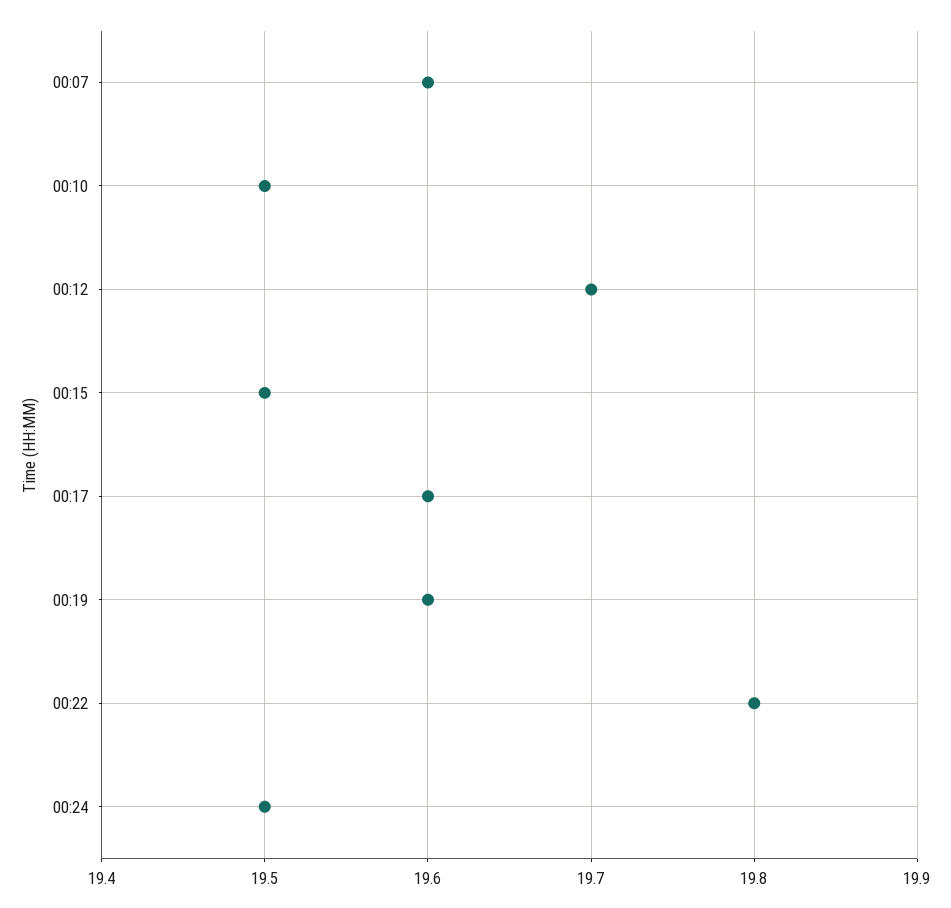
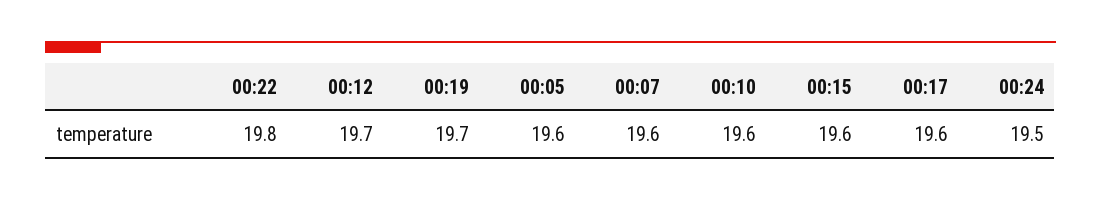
00:10: 19.5 -> 19.6
00:15: 19.5 -> 19.6
00:19: 19.6 -> 19.7
00:05: none -> 19.6

